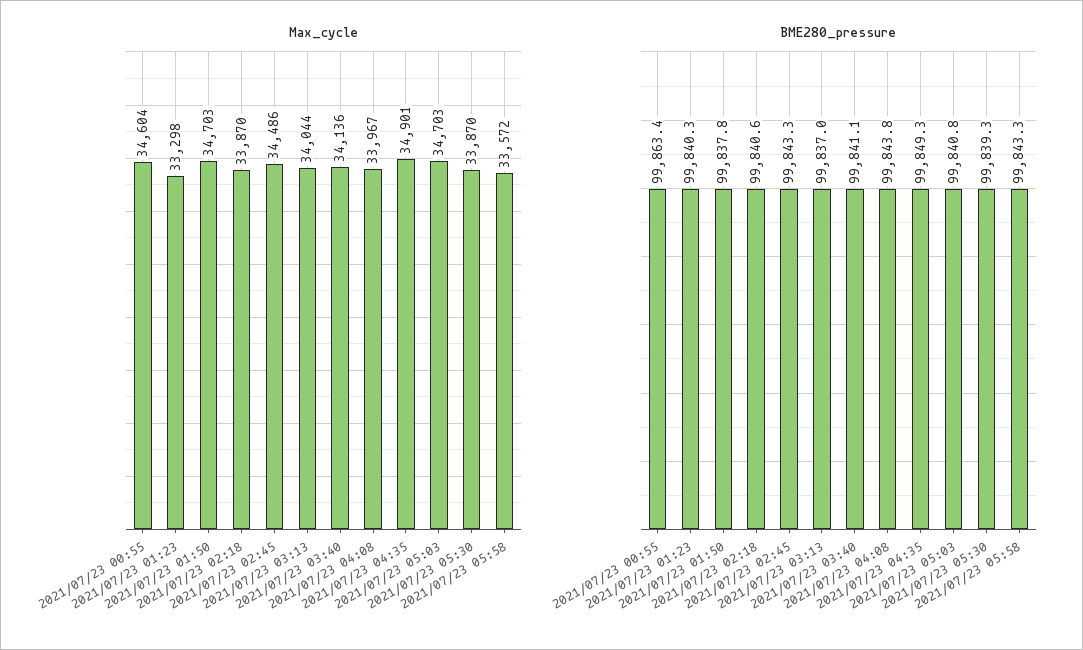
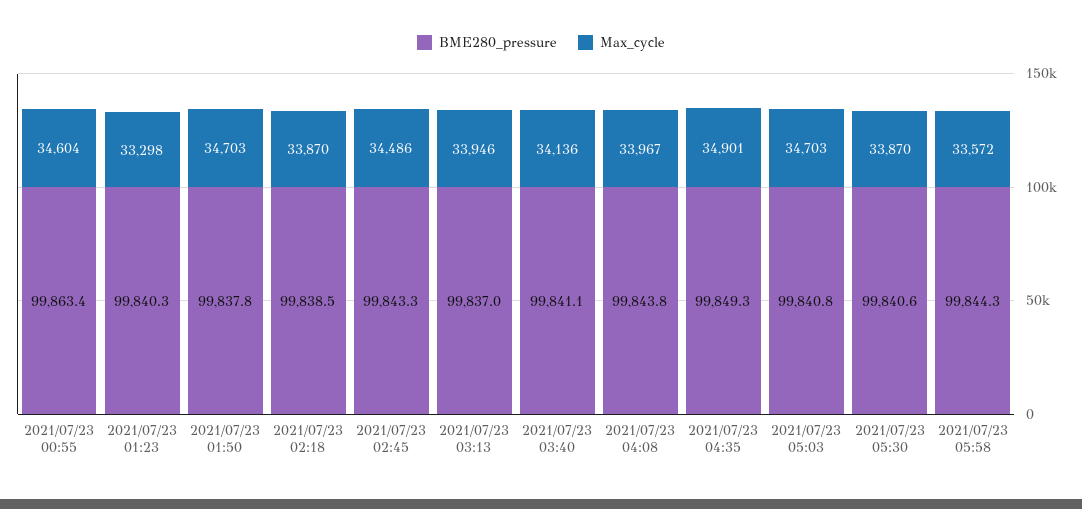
Max_cycle, 2021/07/23 03:13: 34044 -> 33946
BME280_pressure, 2021/07/23 02:18: 99840.6 -> 99838.5
BME280_pressure, 2021/07/23 05:30: 99839.3 -> 99840.6
BME280_pressure, 2021/07/23 05:58: 99843.3 -> 99844.3

